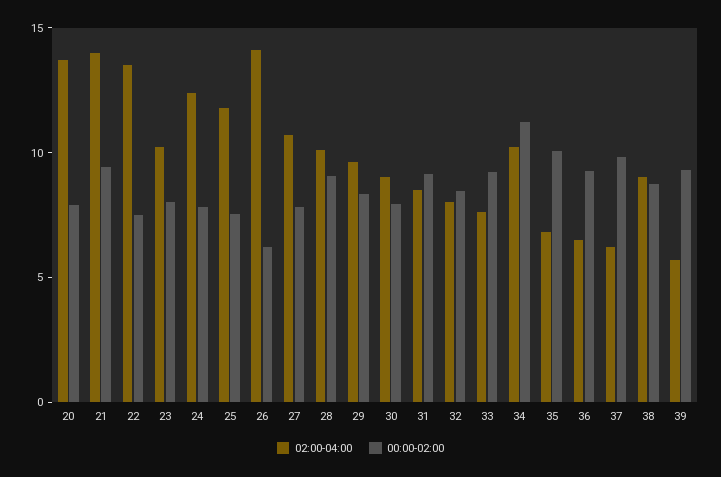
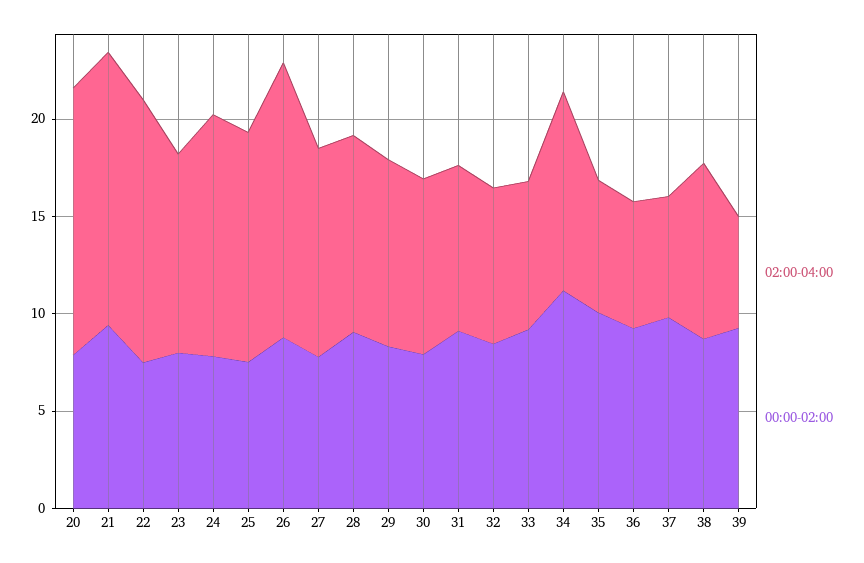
00:00-02:00, 26: 6 -> 9

